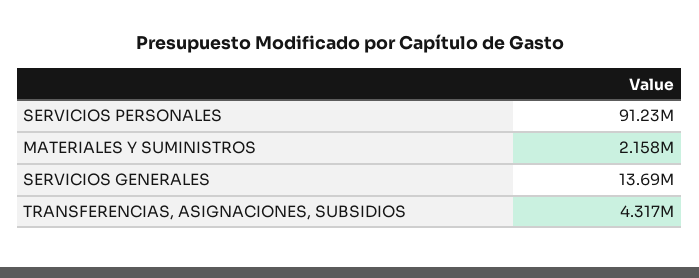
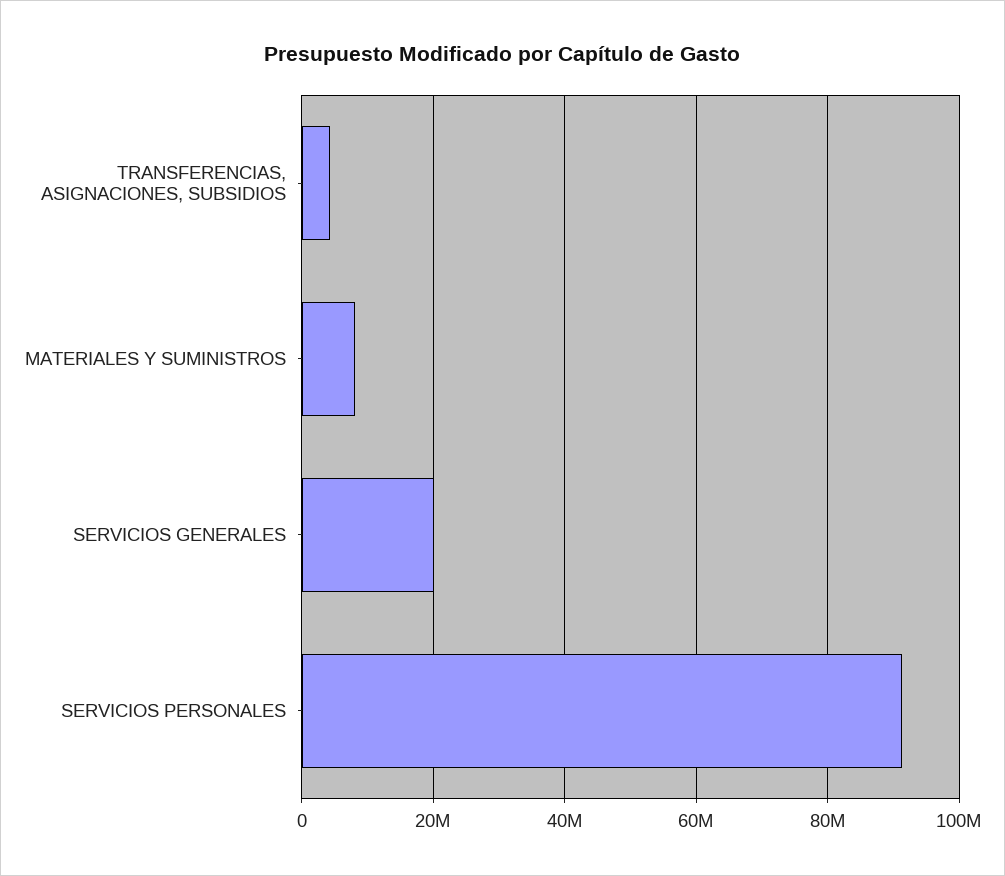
MATERIALES Y SUMINISTROS: 2158000 -> 8000000
SERVICIOS GENERALES: 13690000 -> 20000000

